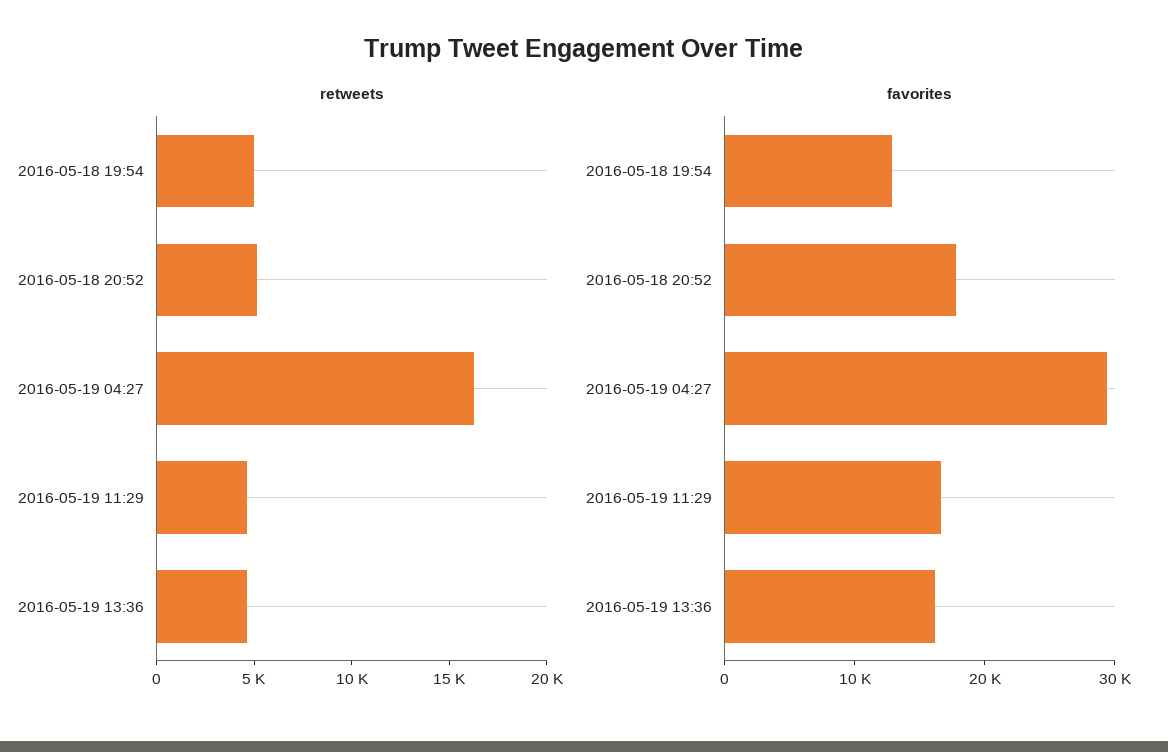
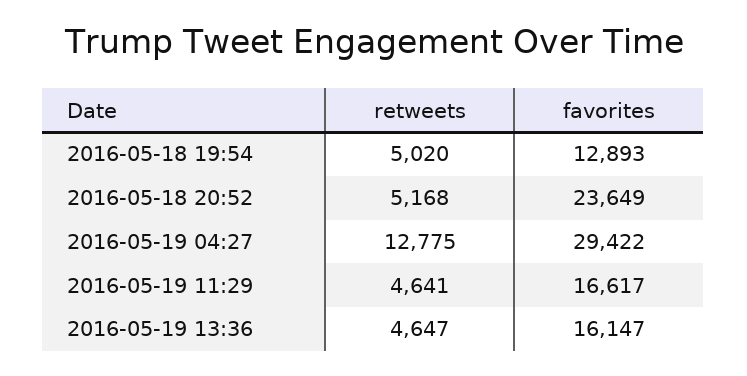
retweets, 2016-05-19 04:27: 16000 -> 12775
favorites, 2016-05-18 20:52: 18000 -> 23649

